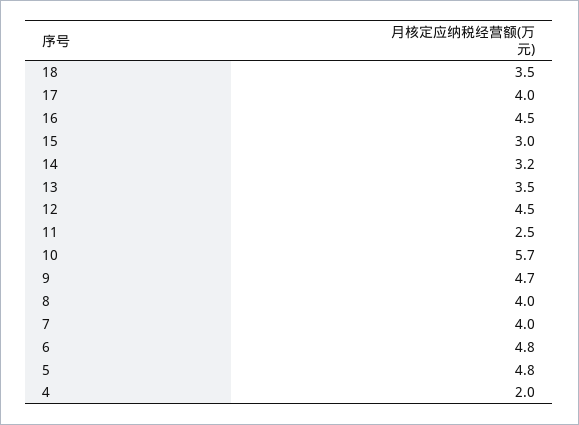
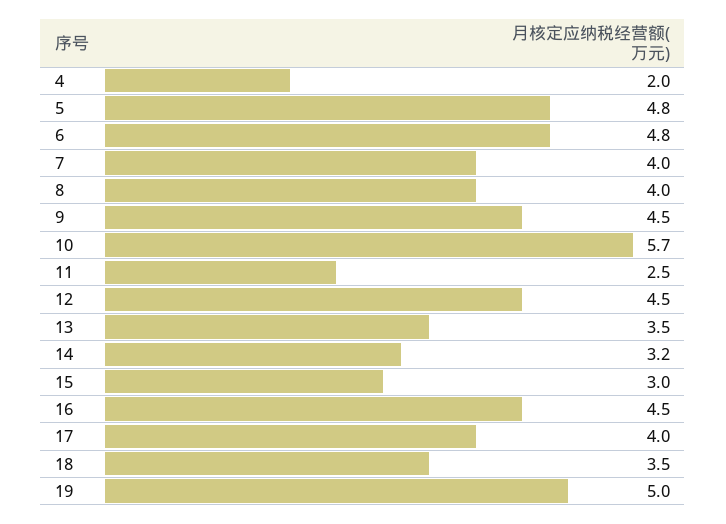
9: 4.7 -> 4.5
19: none -> 5

